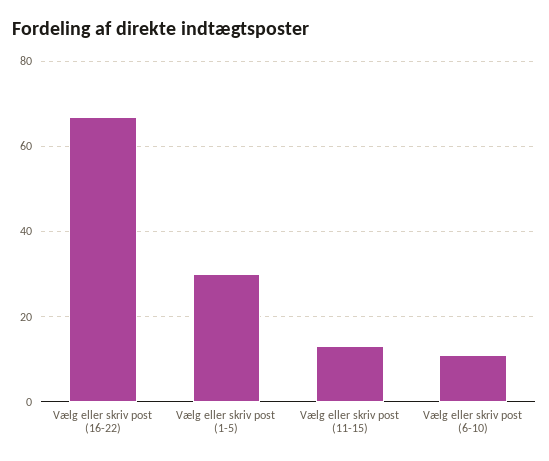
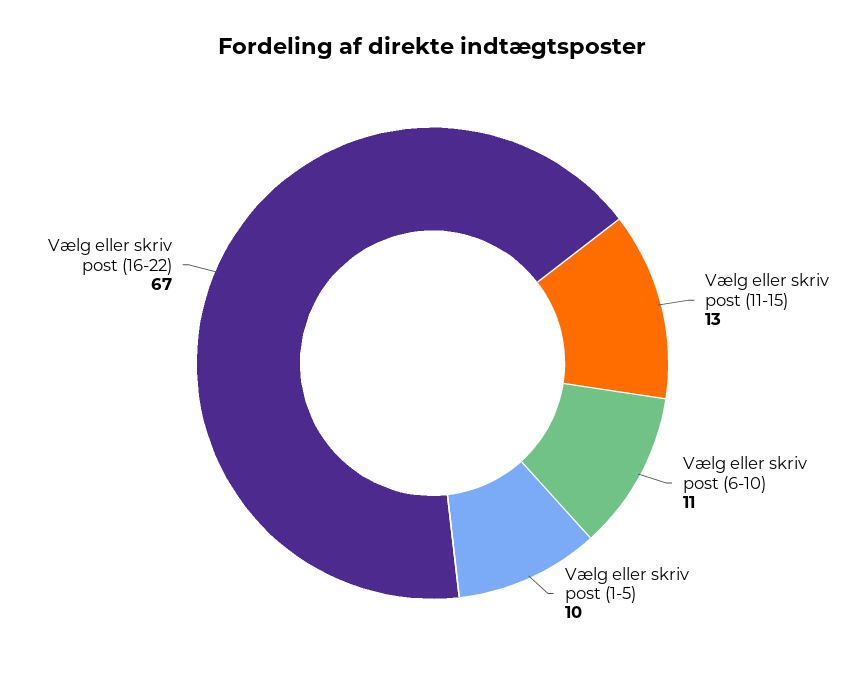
Vælg eller skriv post (1-5): 30 -> 10

